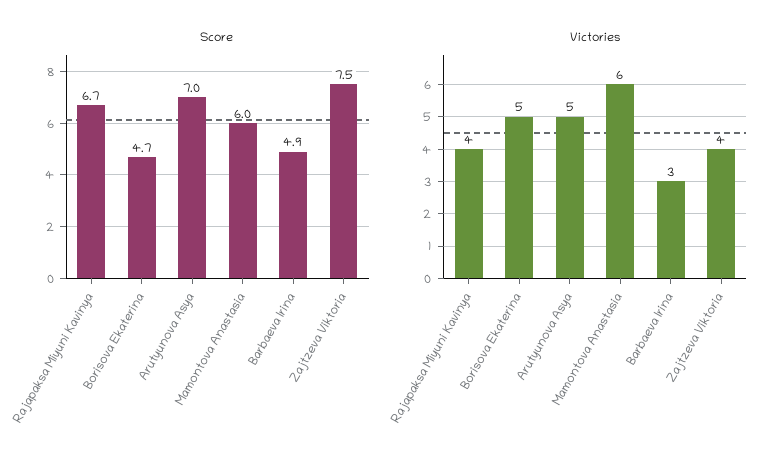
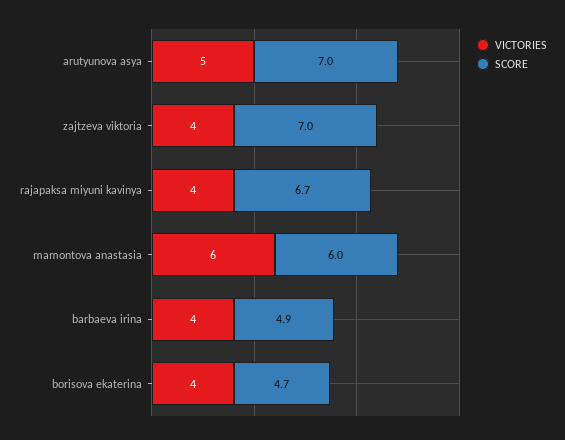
Score, Zajtzeva Viktoria: 7.5 -> 7
Victories, Borisova Ekaterina: 5 -> 4
Victories, Barbaeva Irina: 3 -> 4

